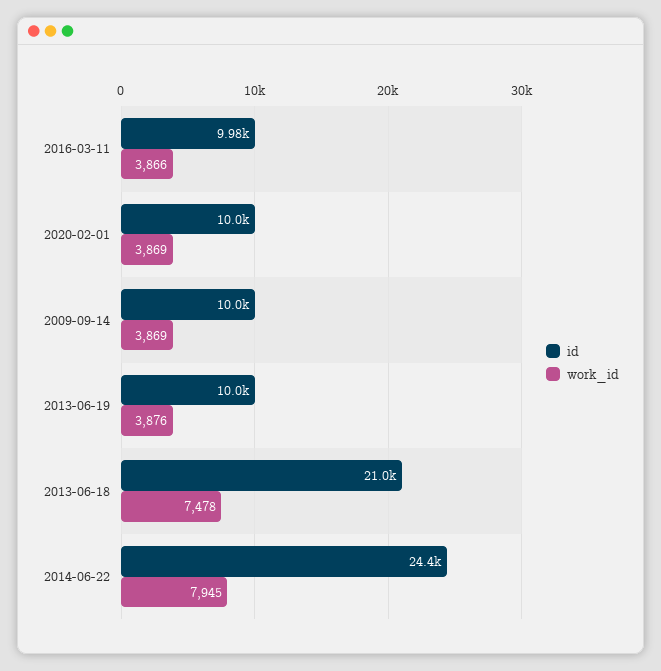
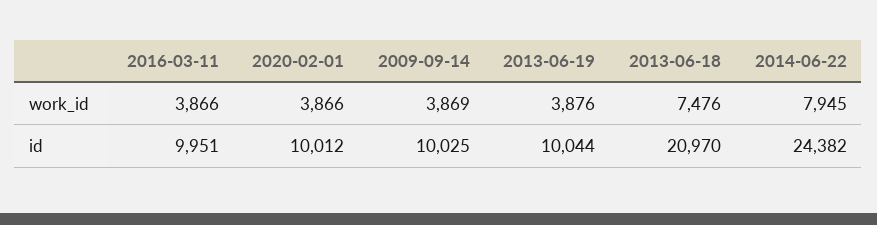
id, 2016-03-11: 9980 -> 9951
work_id, 2020-02-01: 3869 -> 3866
work_id, 2013-06-18: 7478 -> 7476

